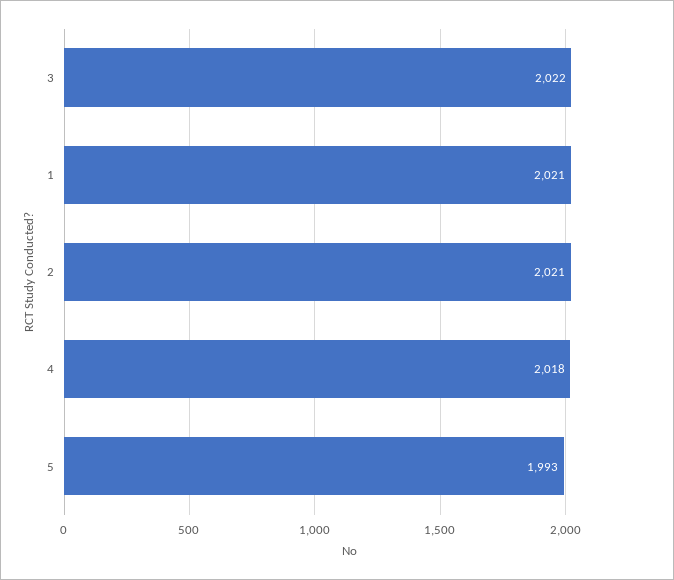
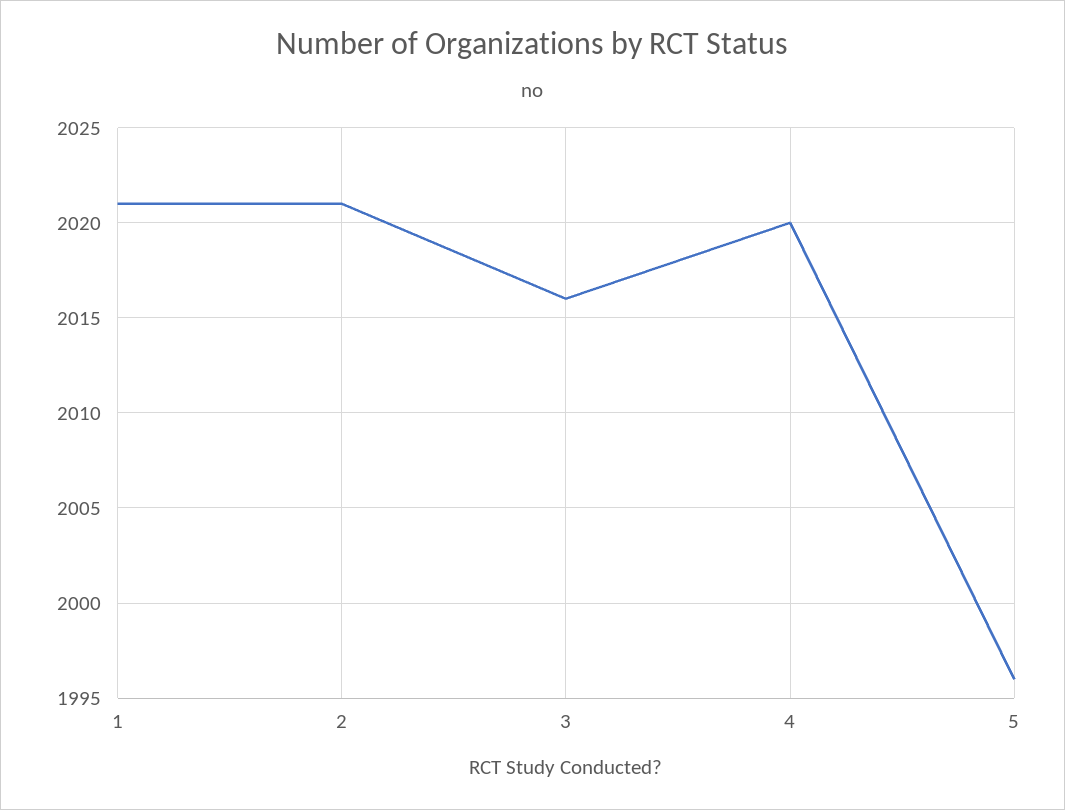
3: 2022 -> 2016
4: 2018 -> 2020
5: 1993 -> 1996

